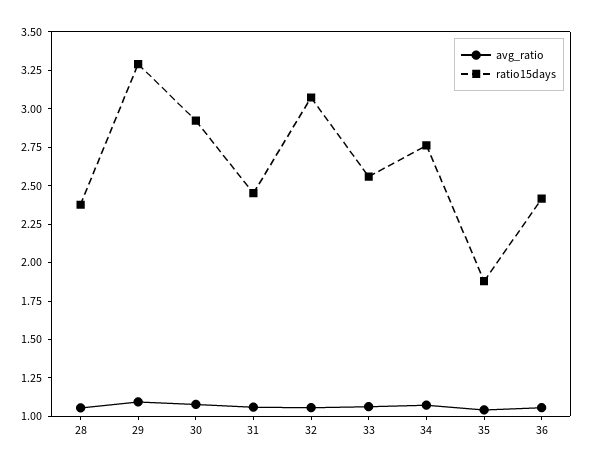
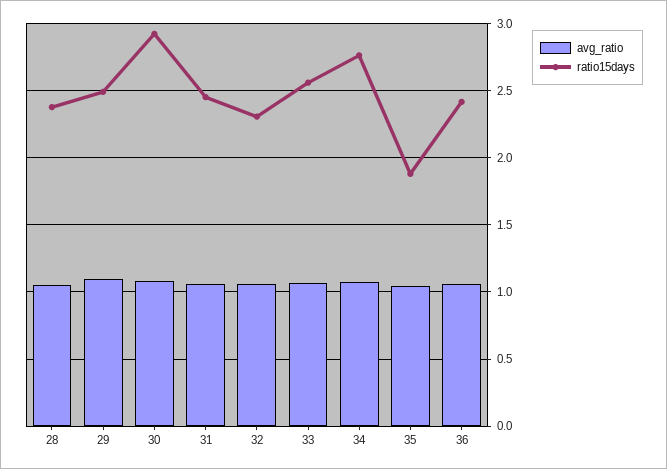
ratio15days, 29: 3.25 -> 2.5
ratio15days, 32: 3 -> 2.3

